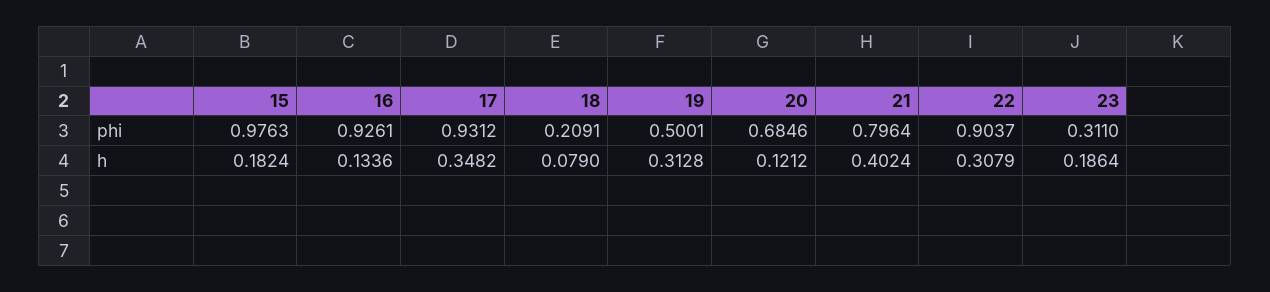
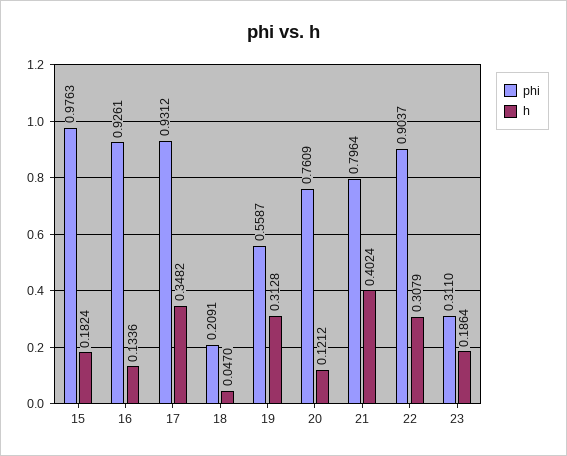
phi, 19: 0.5001 -> 0.5587
phi, 20: 0.6846 -> 0.7609
h, 18: 0.079 -> 0.047

